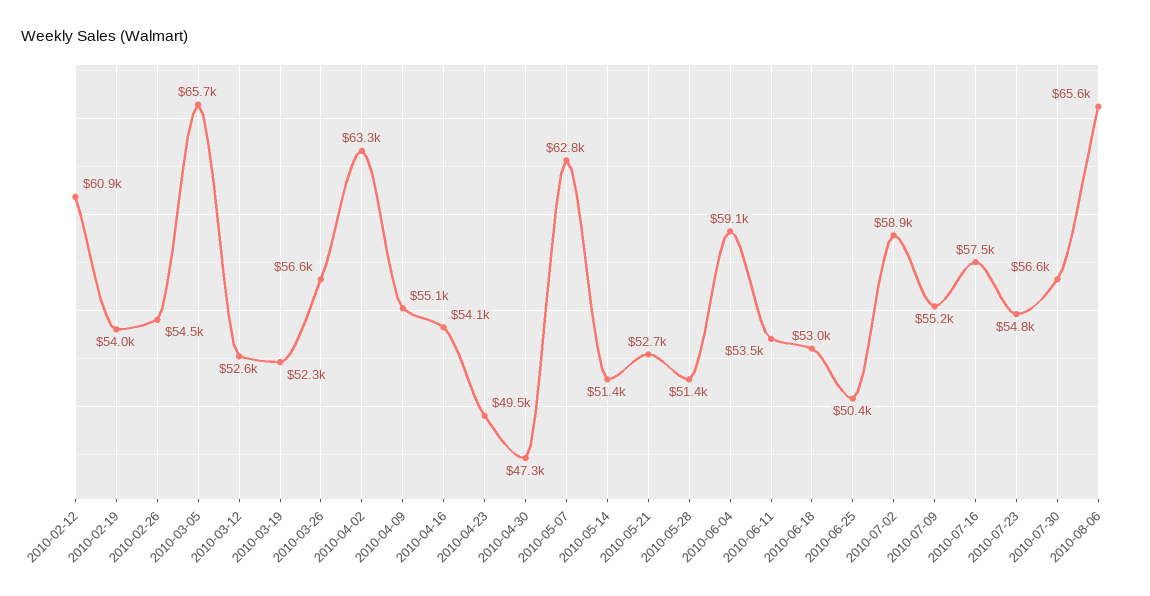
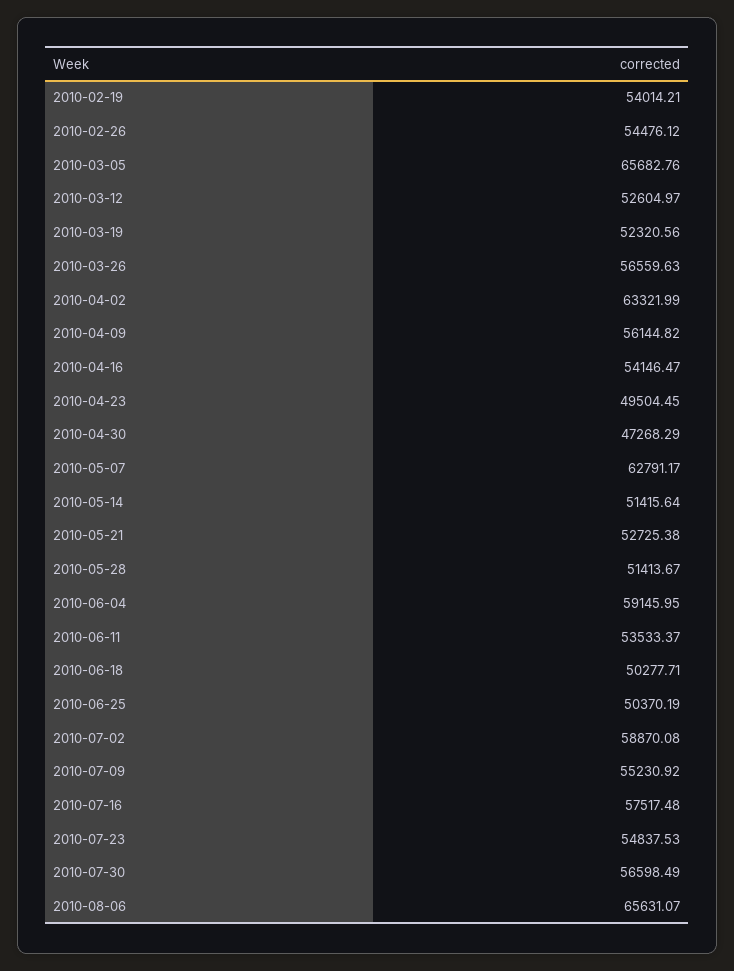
2010-02-12: 60900 -> none
2010-04-09: 55100 -> 56144.82
2010-06-18: 53000 -> 50277.71

